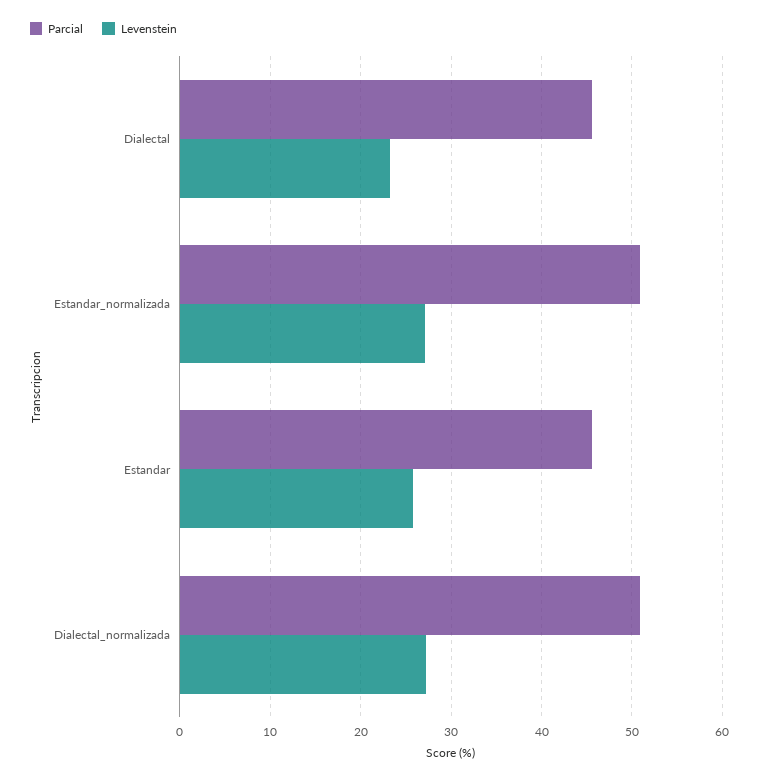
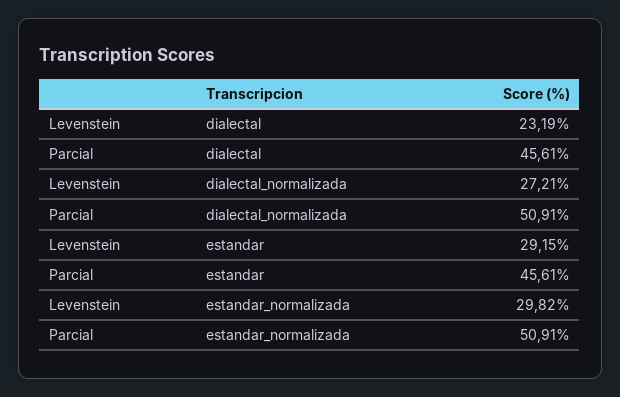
Levenstein, Estandar_normalizada: 27 -> 29.82
Levenstein, Estandar: 26 -> 29.15

